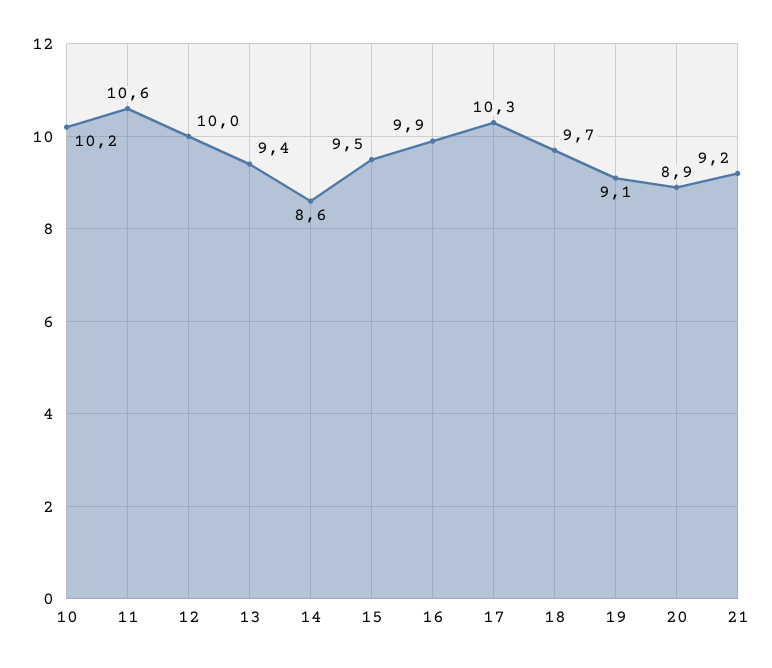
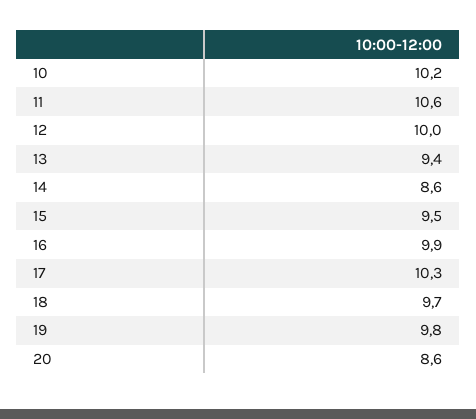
19: 9.1 -> 9.8
20: 8.9 -> 8.6
21: 9.2 -> none

